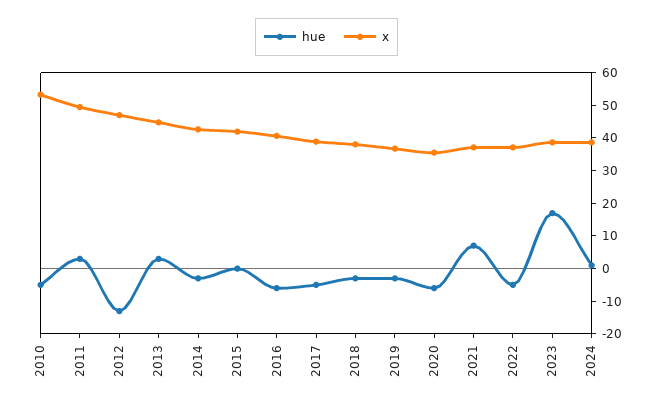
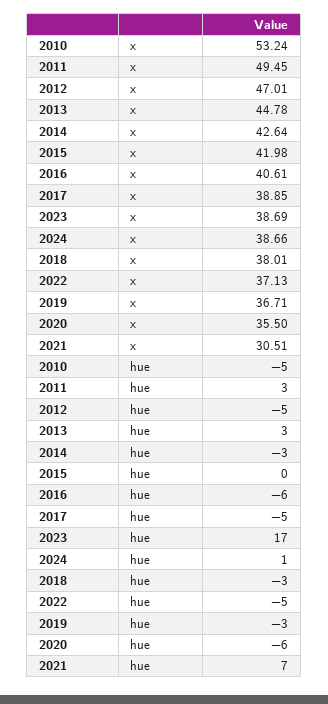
hue, 2012: -12.5 -> -5
x, 2021: 37.5 -> 30.51

